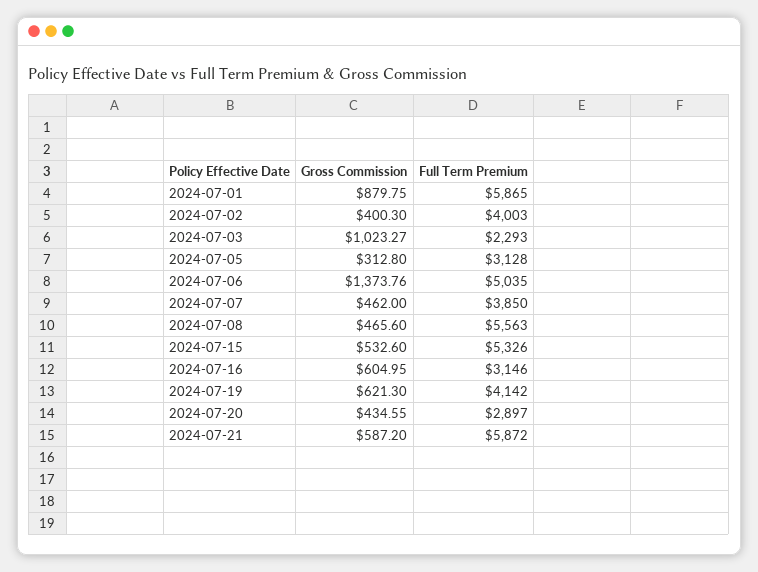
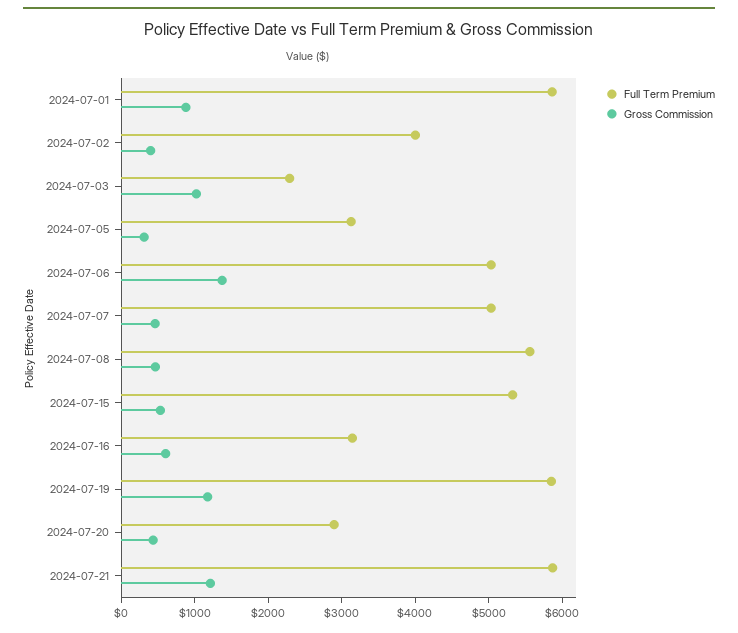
Full Term Premium, 2024-07-07: 3850 -> 5000
Gross Commission, 2024-07-19: 621.3 -> 1200
Full Term Premium, 2024-07-19: 4142 -> 5800
Gross Commission, 2024-07-21: 587.2 -> 1200

